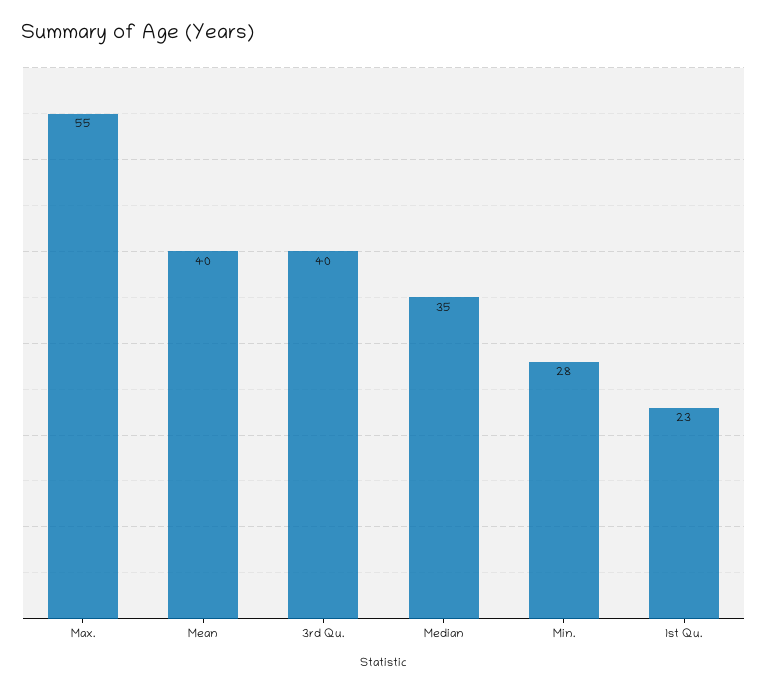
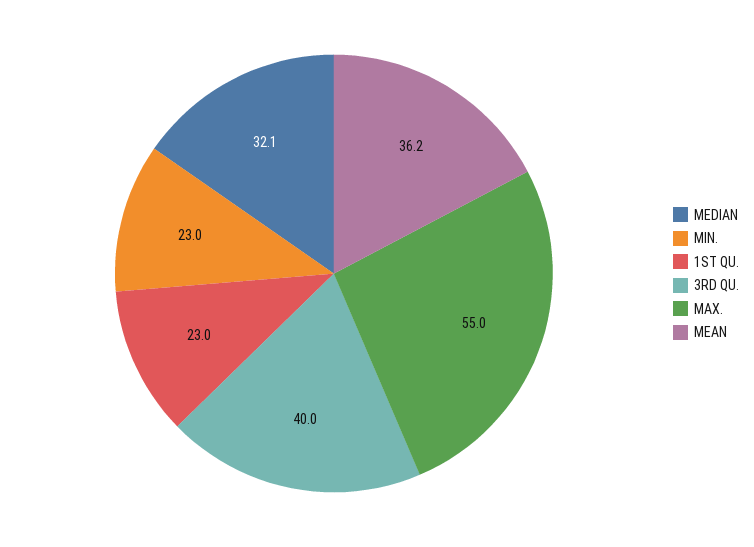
Mean: 40 -> 36.2
Median: 35 -> 32.1
Min.: 28 -> 23

